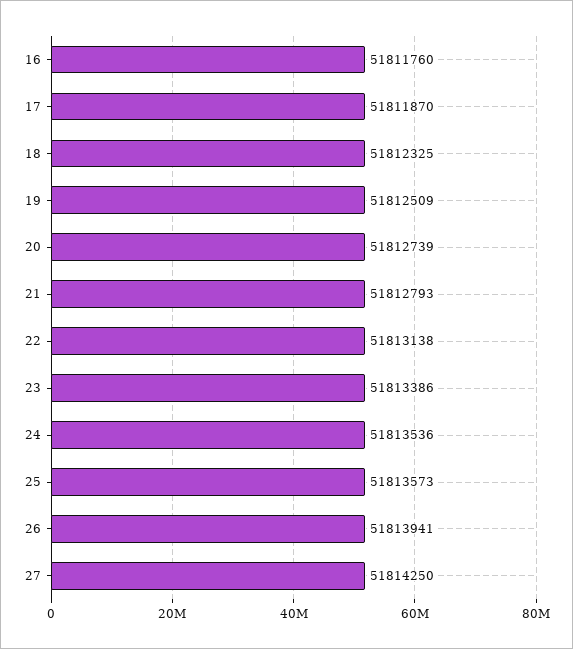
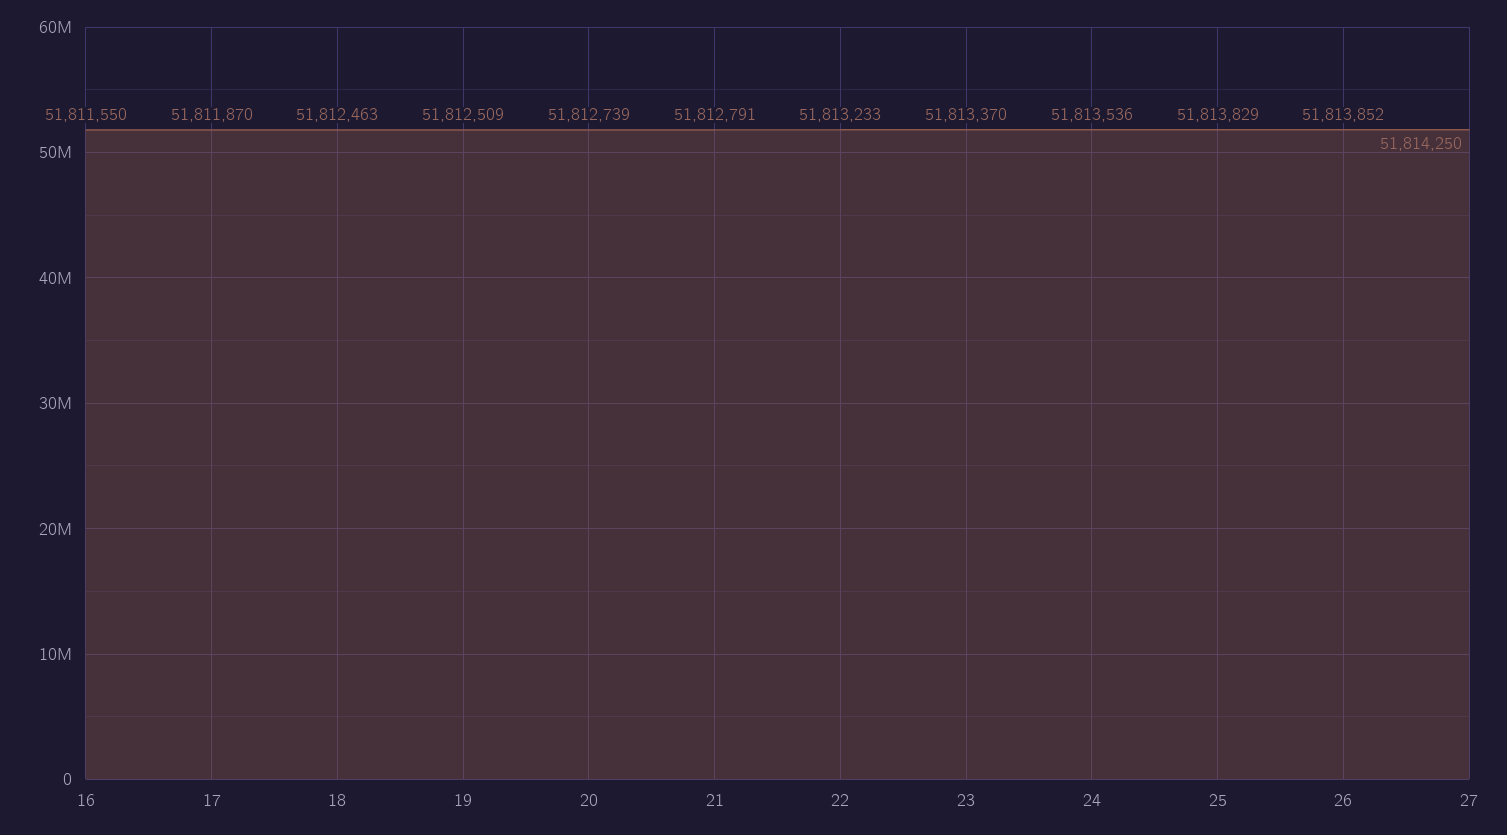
16: 51811760 -> 51811550
18: 51812325 -> 51812463
21: 51812793 -> 51812791
22: 51813138 -> 51813233
23: 51813386 -> 51813370
25: 51813573 -> 51813829
26: 51813941 -> 51813852

